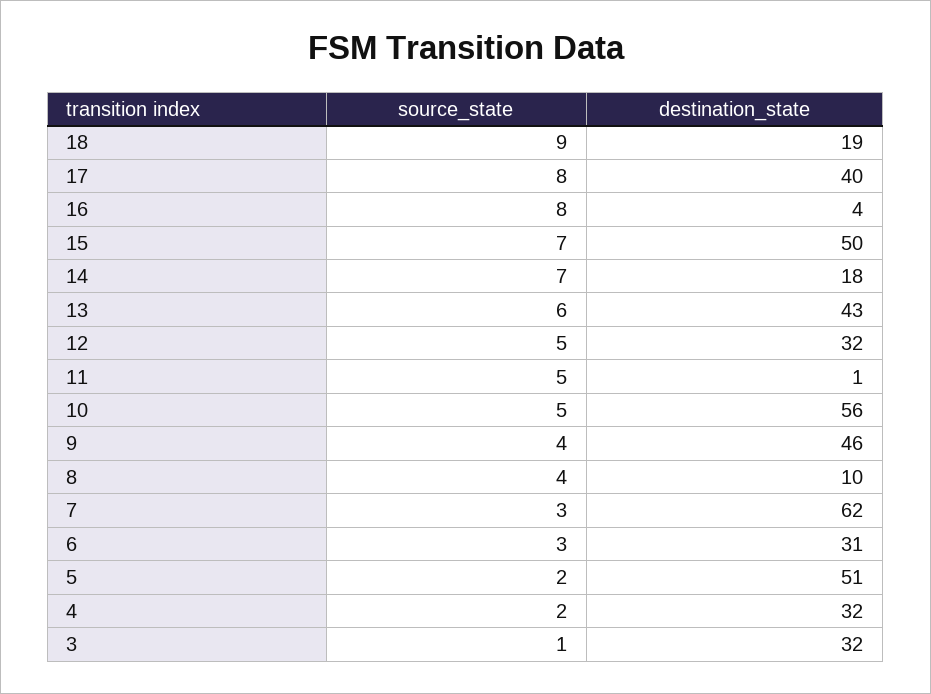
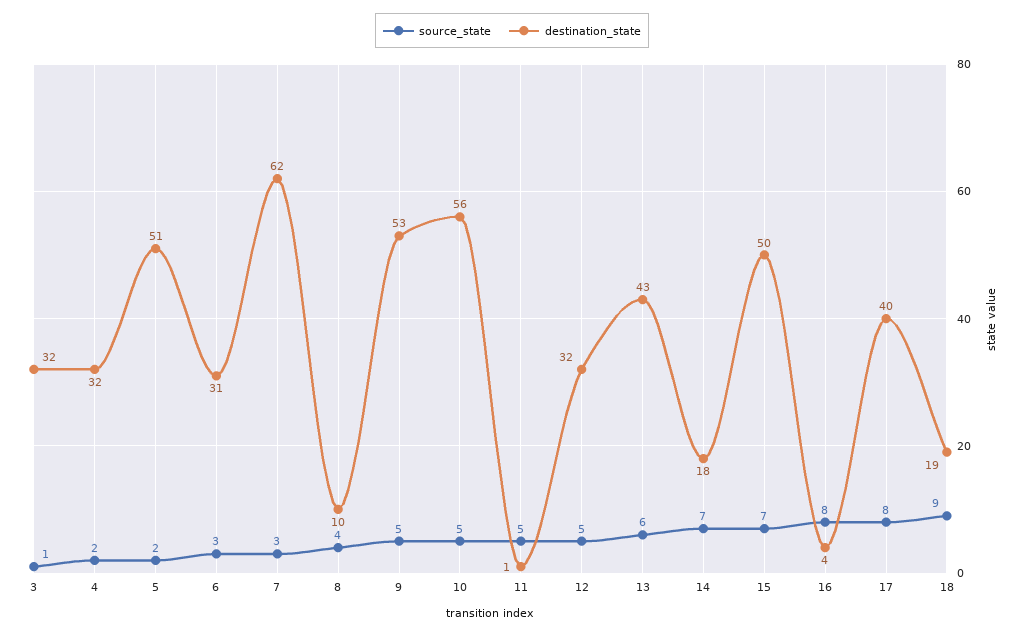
source_state, 9: 4 -> 5
destination_state, 9: 46 -> 53

